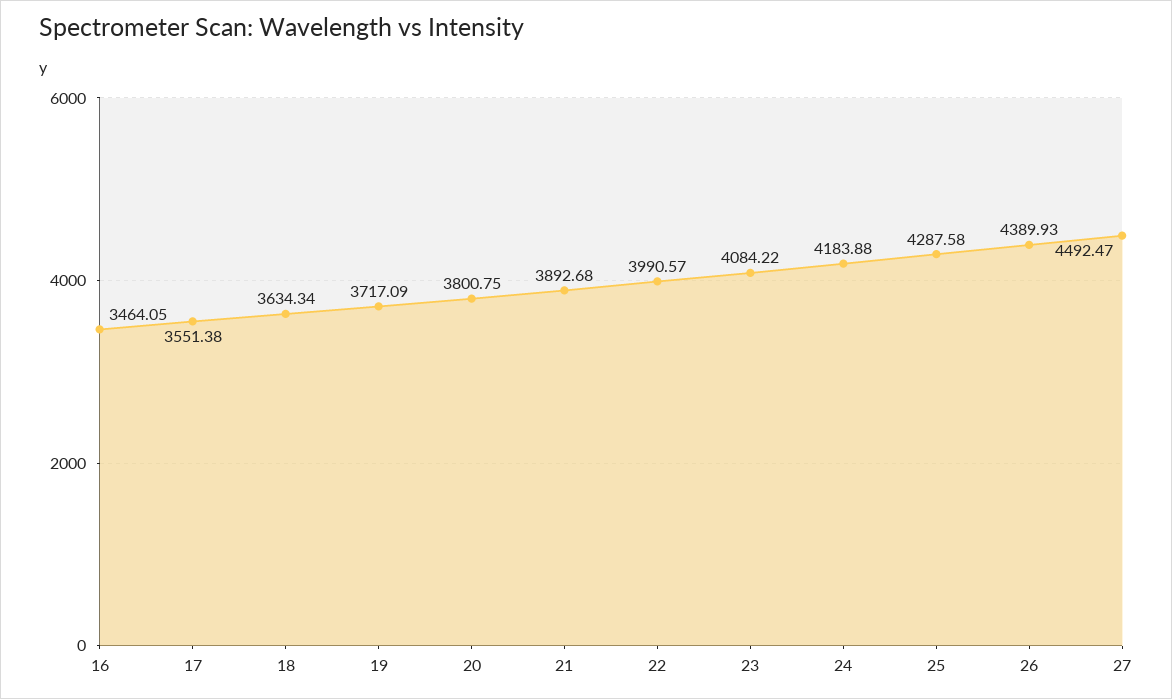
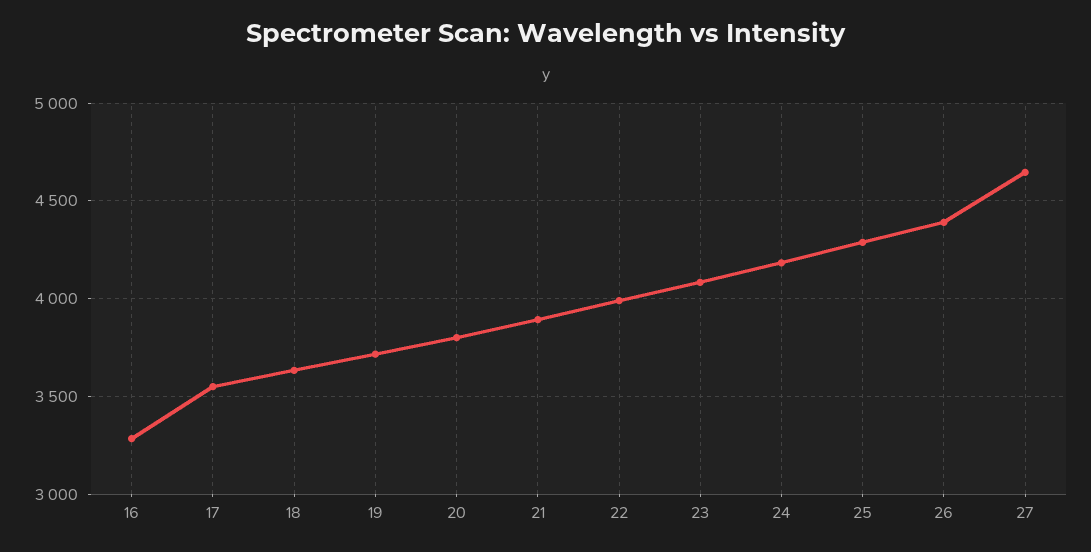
16: 3464.05 -> 3300
27: 4492.47 -> 4650

